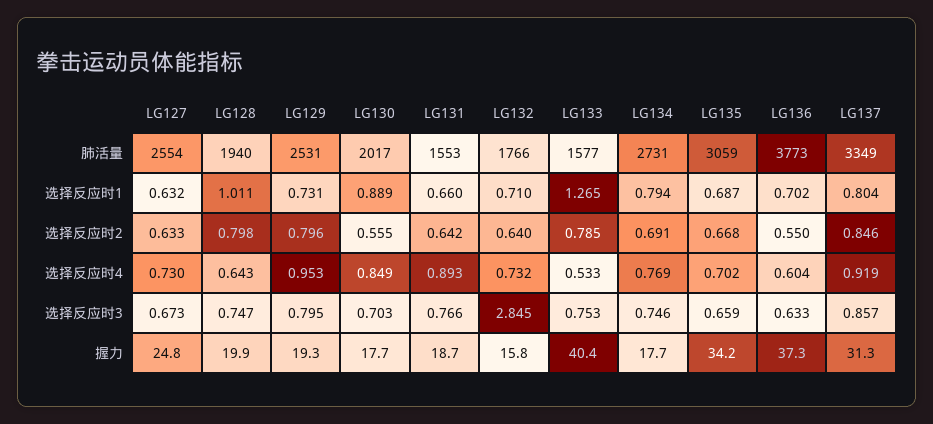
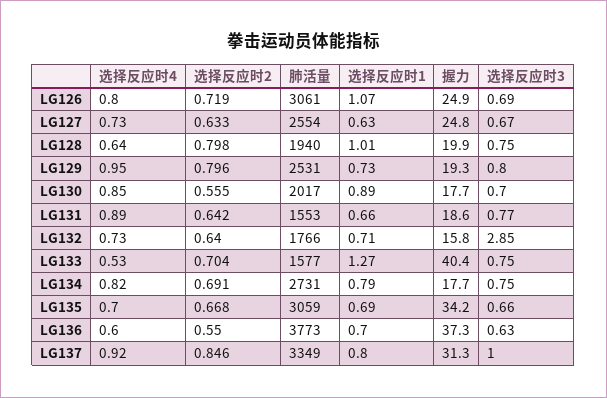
LG133, 选择反应时2: 0.785 -> 0.704
LG134, 选择反应时4: 0.769 -> 0.82
LG137, 选择反应时3: 0.857 -> 1
LG131, 握力: 18.7 -> 18.6
LG126, 选择反应时4: none -> 0.8
LG126, 选择反应时2: none -> 0.719
LG126, 肺活量: none -> 3061
LG126, 选择反应时1: none -> 1.07
LG126, 握力: none -> 24.9
LG126, 选择反应时3: none -> 0.69

